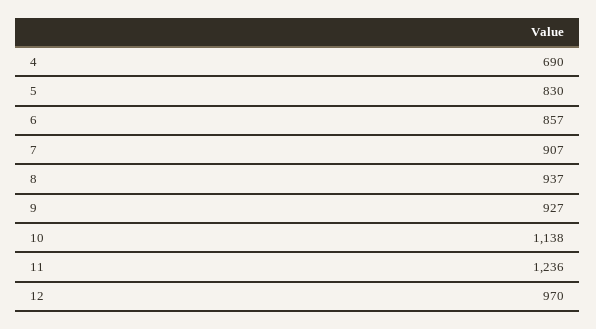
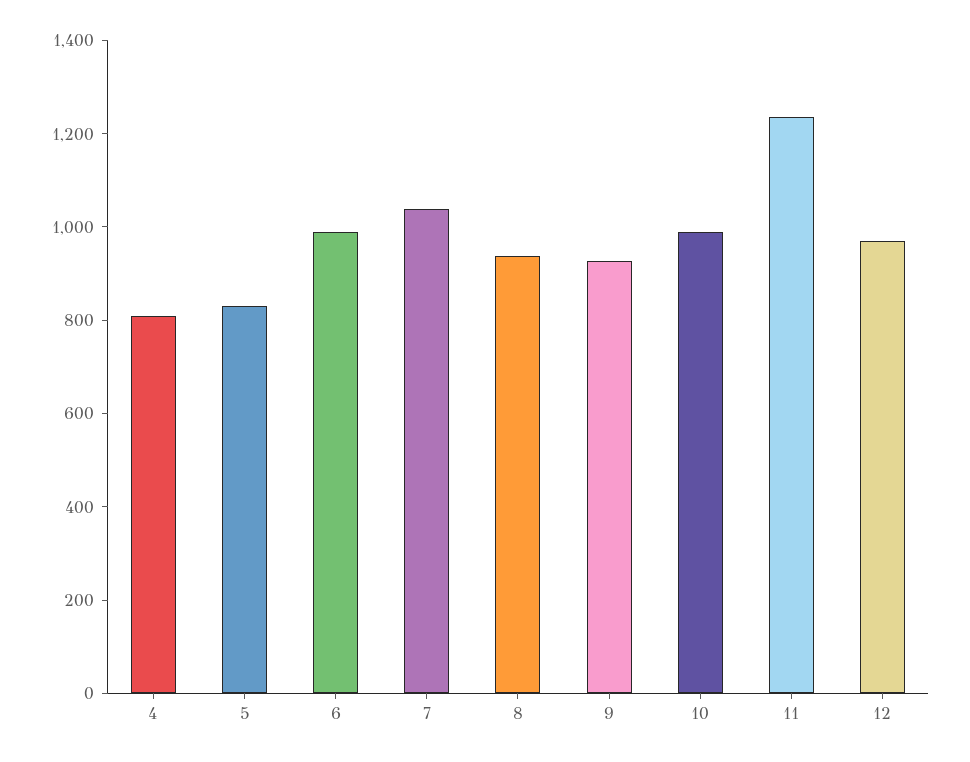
4: 690 -> 800
6: 857 -> 1000
7: 907 -> 1050
10: 1138 -> 1000

